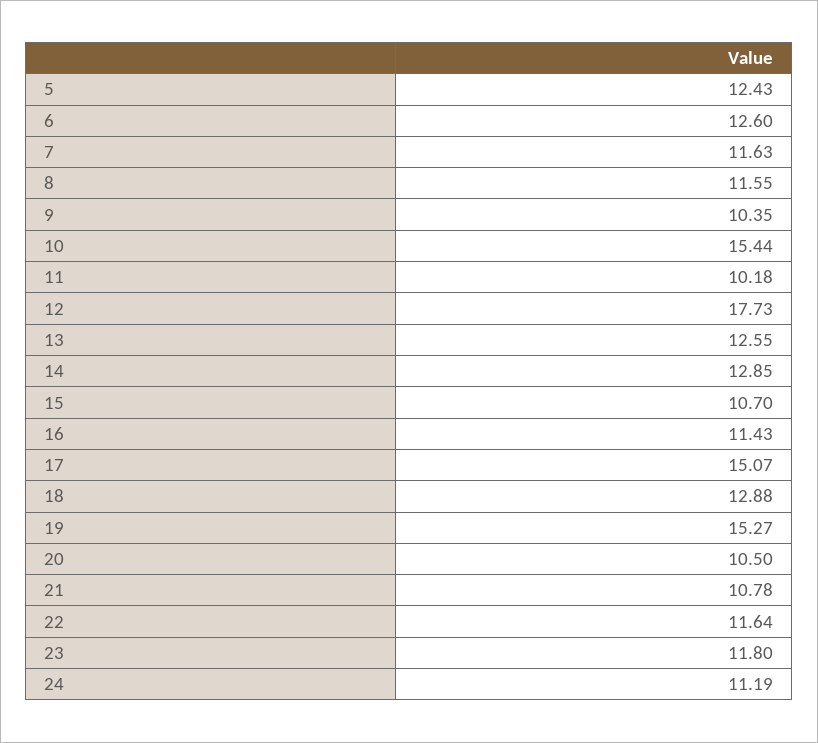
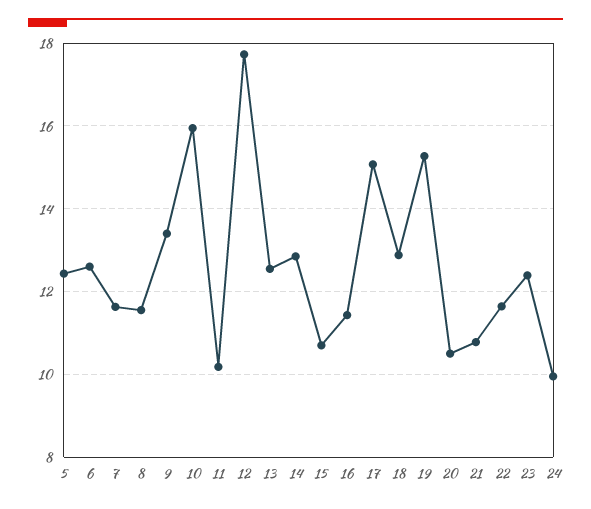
9: 10.35 -> 13.4
10: 15.44 -> 16
23: 11.8 -> 12.4
24: 11.19 -> 10

